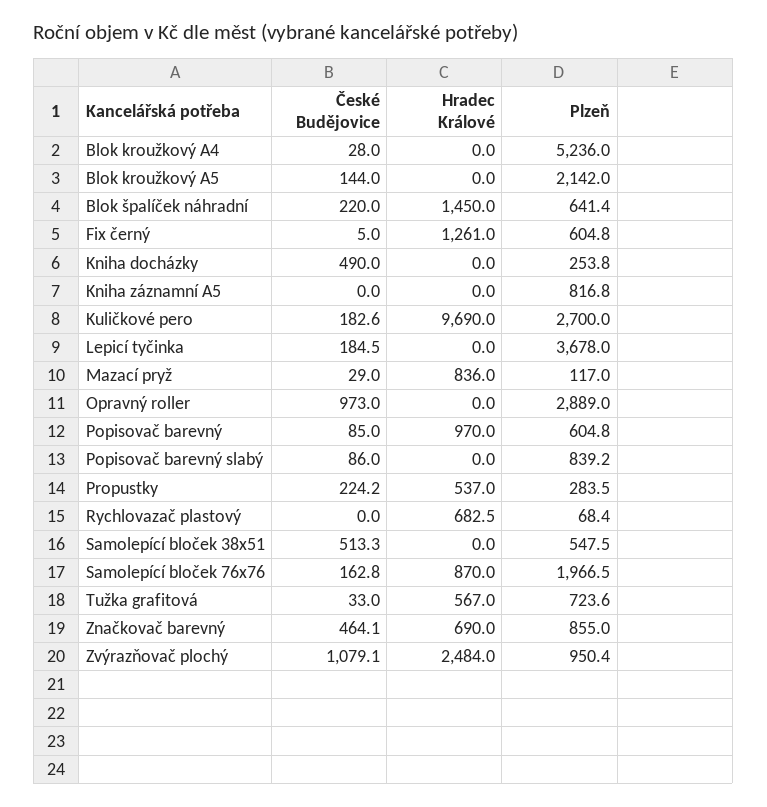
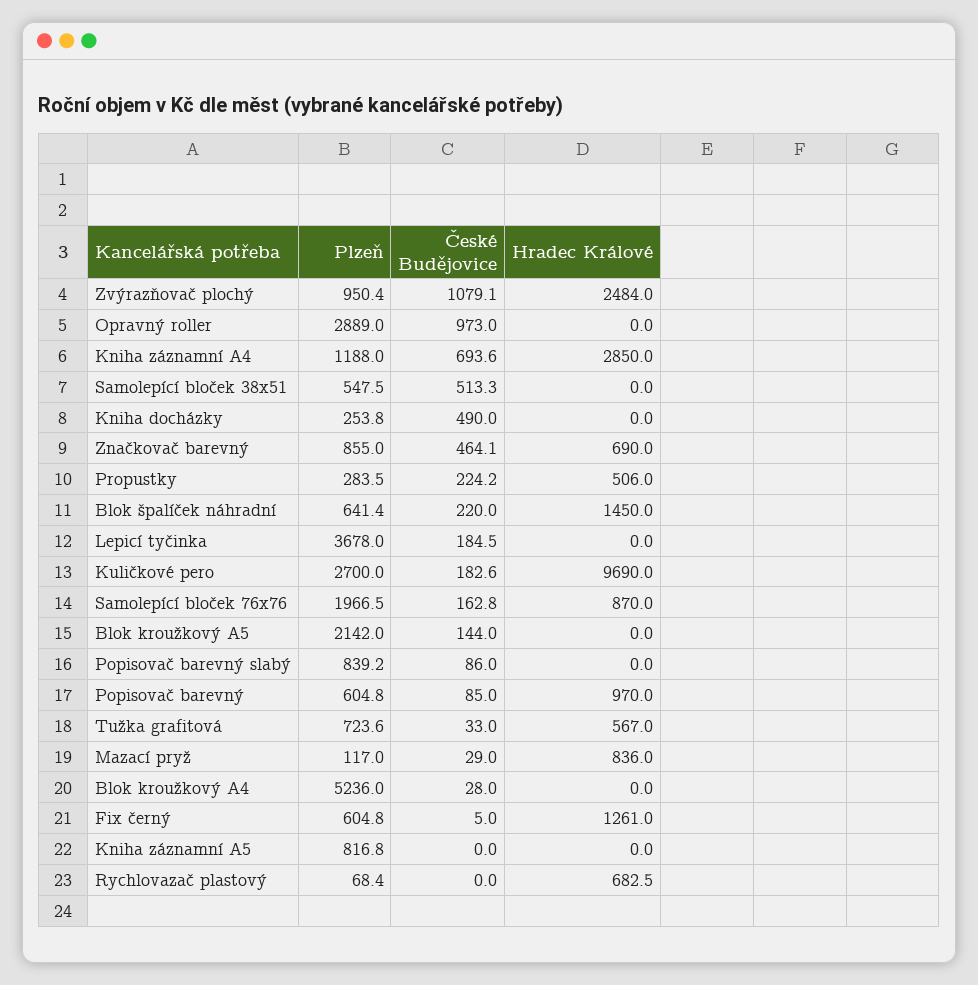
Hradec Králové, Propustky: 537 -> 506
Plzeň, Kniha záznamní A4: none -> 1188
České Budějovice, Kniha záznamní A4: none -> 693.6
Hradec Králové, Kniha záznamní A4: none -> 2850

